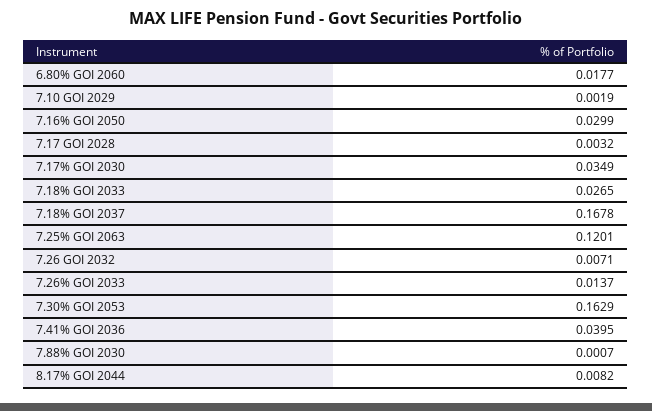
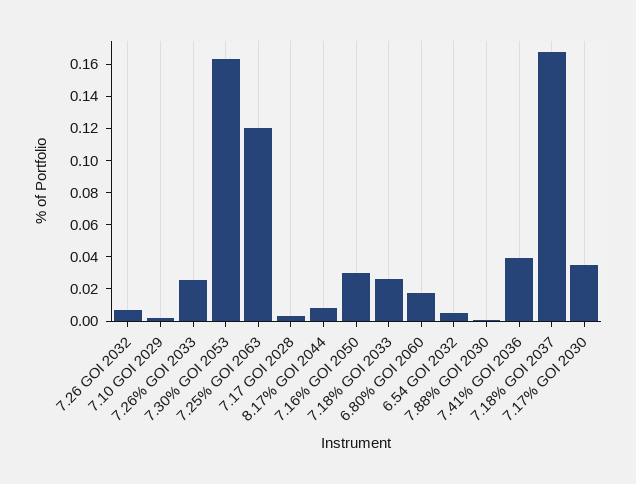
7.26% GOI 2033: 0.0137 -> 0.025
6.54 GOI 2032: none -> 0.005

